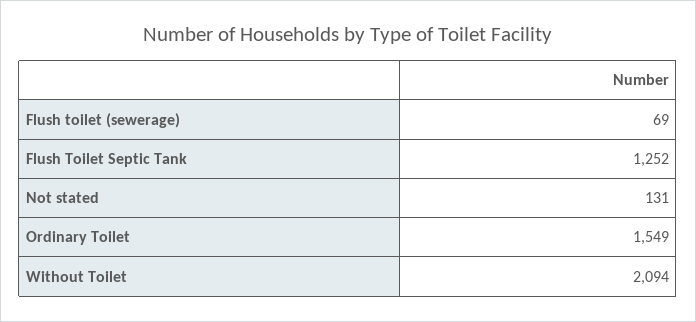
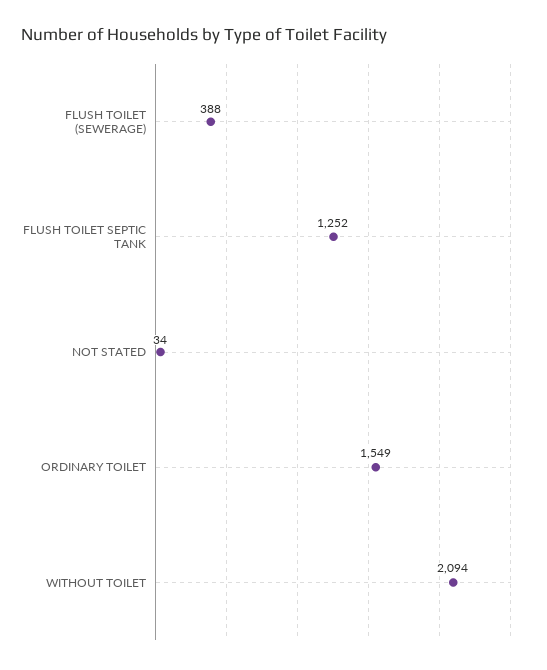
Flush toilet (sewerage): 69 -> 388
Not stated: 131 -> 34

